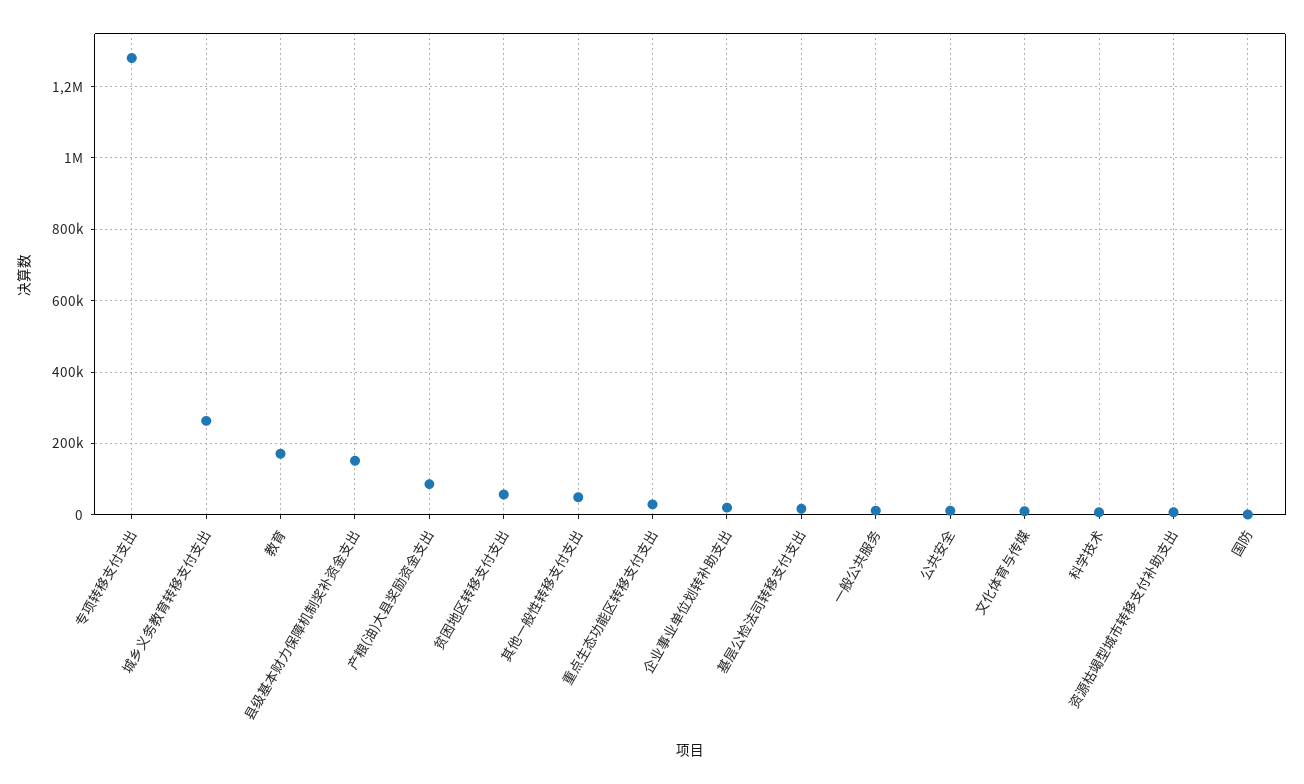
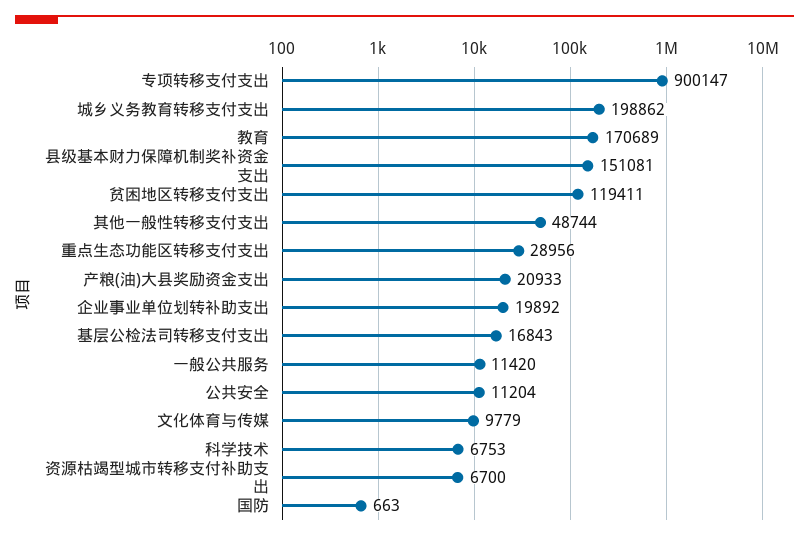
专项转移支付支出: 1280000 -> 900147
城乡义务教育转移支付支出: 260000 -> 198862
产粮(油)大县奖励资金支出: 80000 -> 20933
贫困地区转移支付支出: 60000 -> 119411

